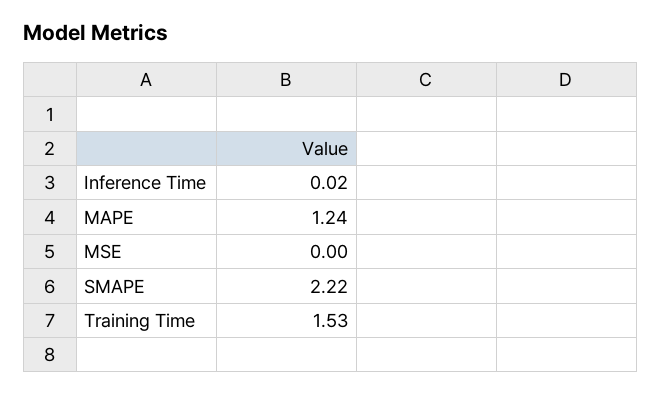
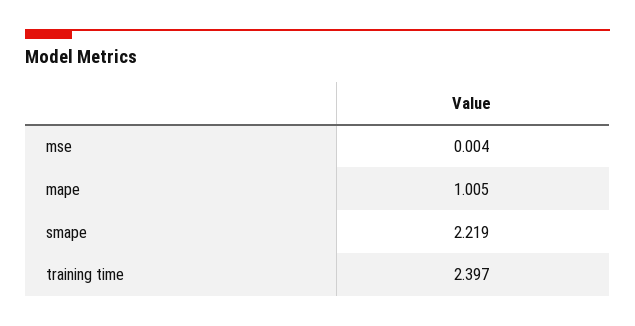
Inference Time: 0.02 -> none
MAPE: 1.24 -> 1.005
Training Time: 1.53 -> 2.397

